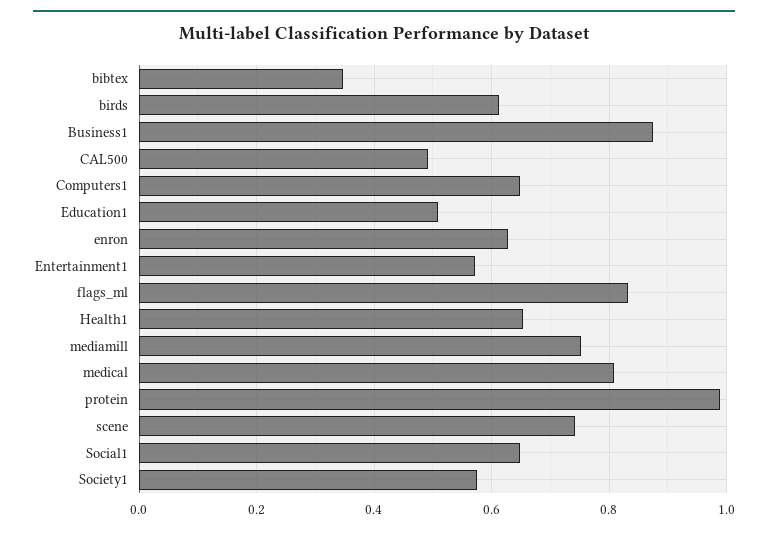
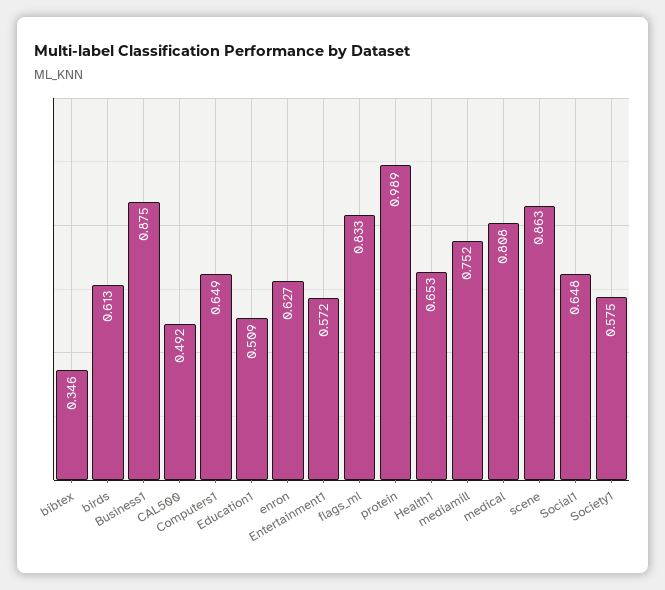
scene: 0.74 -> 0.863

